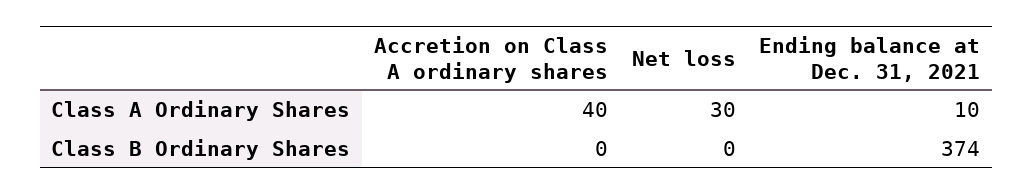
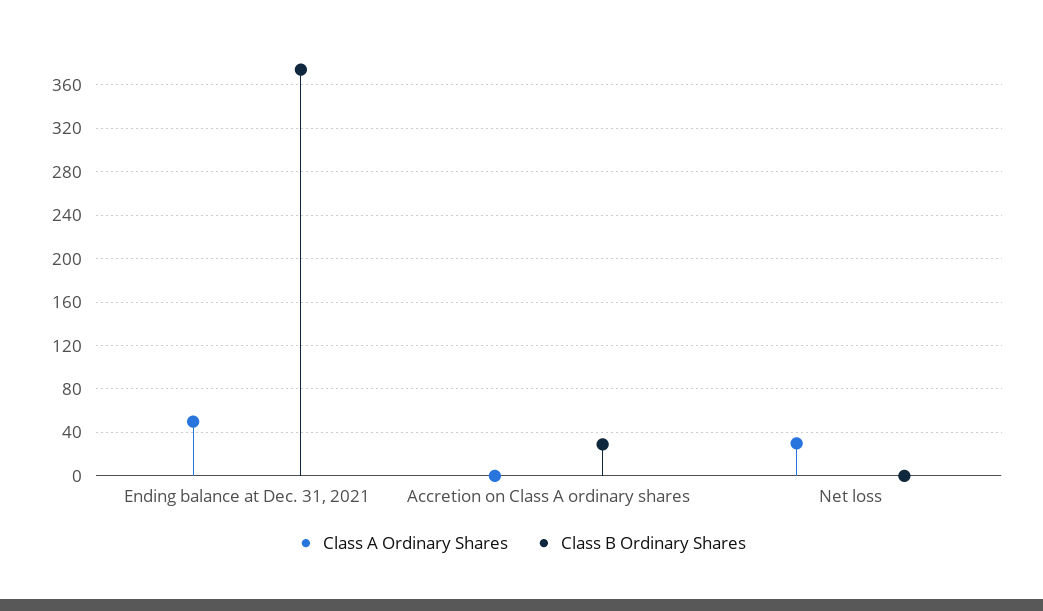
Class A Ordinary Shares, Accretion on Class A ordinary shares: 40 -> 0
Class A Ordinary Shares, Ending balance at Dec. 31, 2021: 10 -> 50
Class B Ordinary Shares, Accretion on Class A ordinary shares: 0 -> 30

